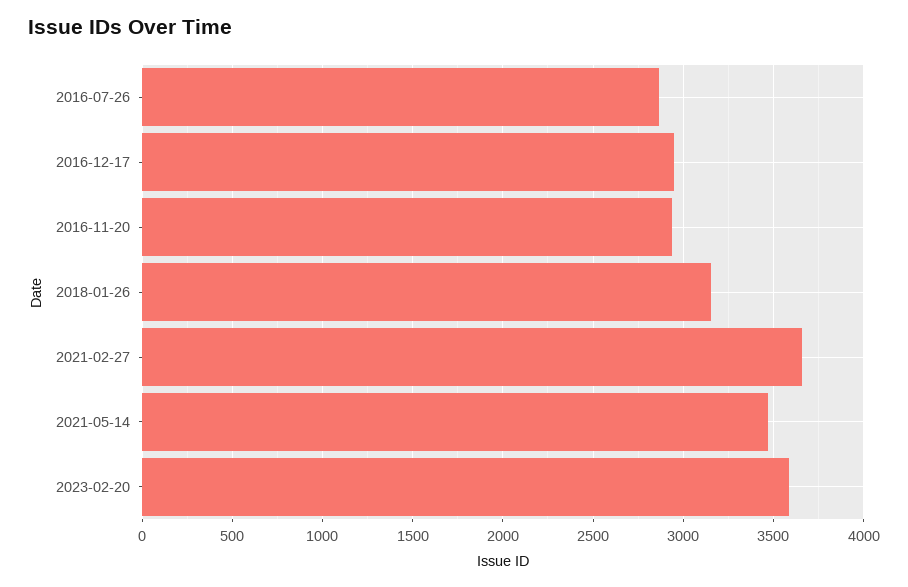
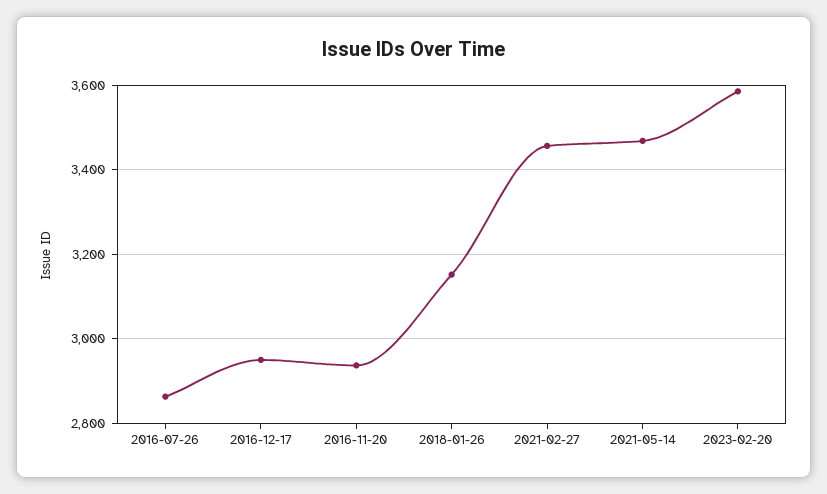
2021-02-27: 3650 -> 3460

